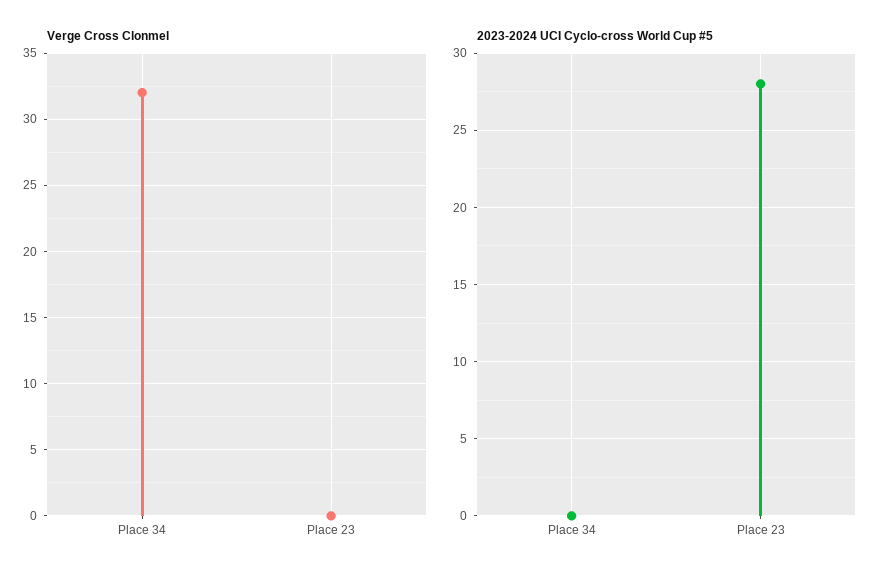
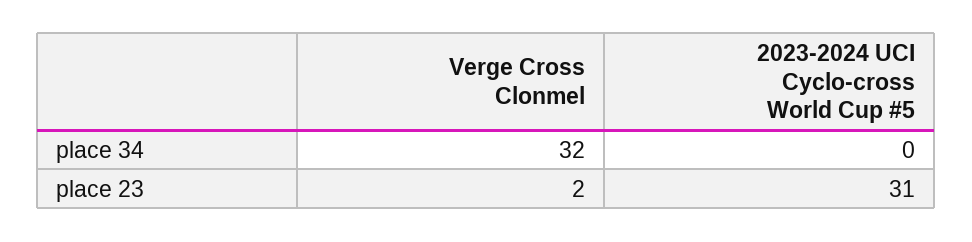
Verge Cross Clonmel, Place 23: 0 -> 2
2023-2024 UCI Cyclo-cross World Cup #5, Place 23: 28 -> 31

